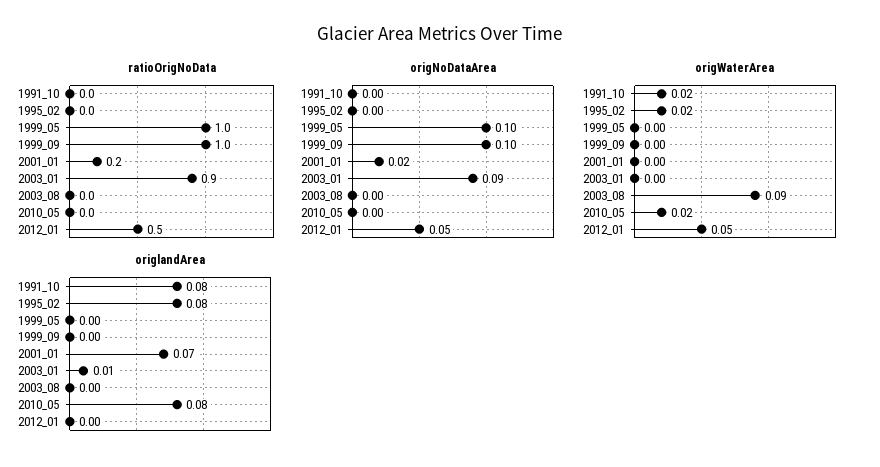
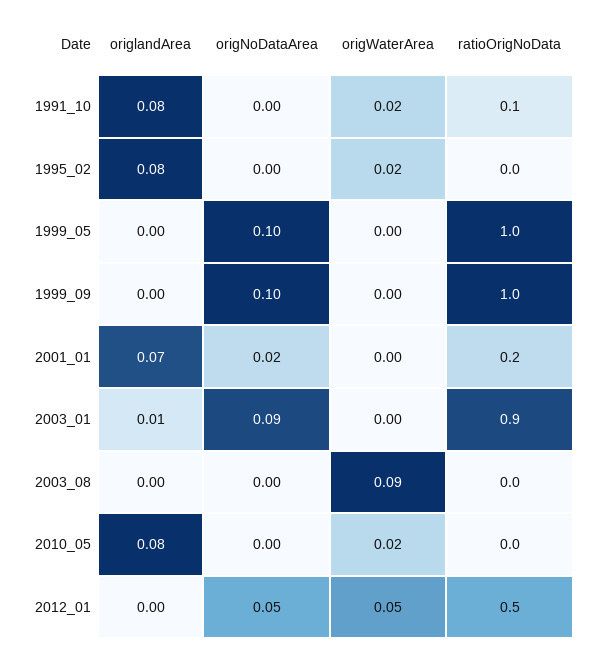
ratioOrigNoData, 1991_10: 0 -> 0.1

